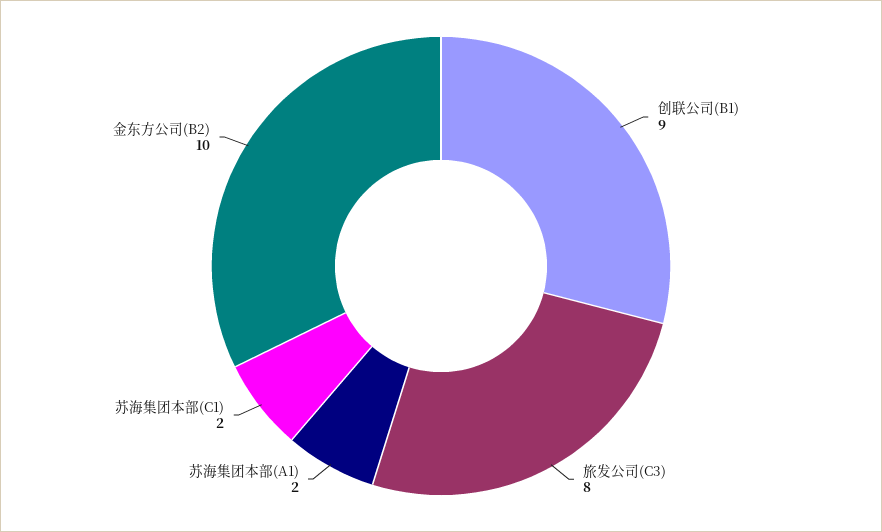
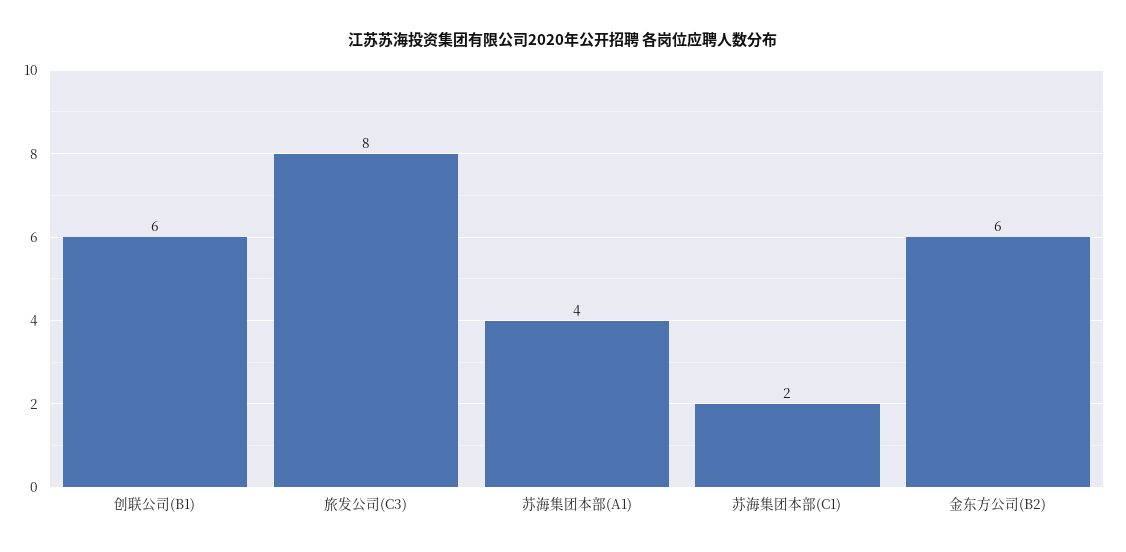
创联公司(B1): 9 -> 6
苏海集团本部(A1): 2 -> 4
金东方公司(B2): 10 -> 6

